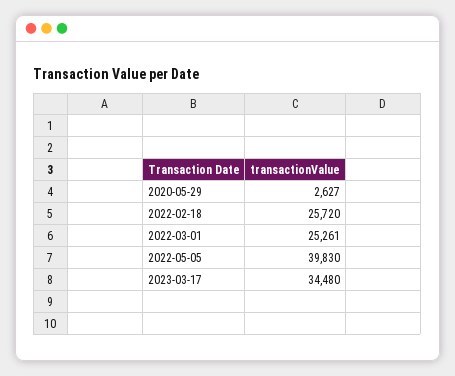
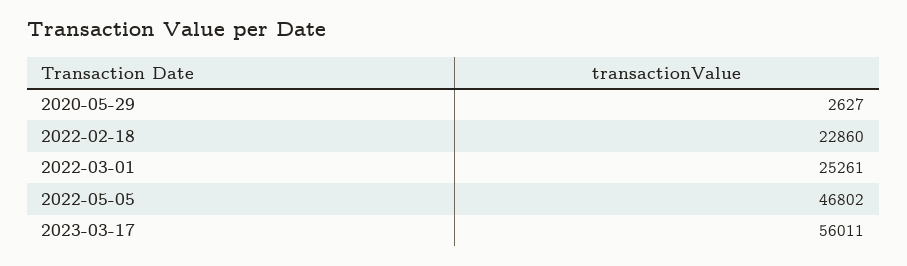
2022-02-18: 25720 -> 22860
2022-05-05: 39830 -> 46802
2023-03-17: 34480 -> 56011

